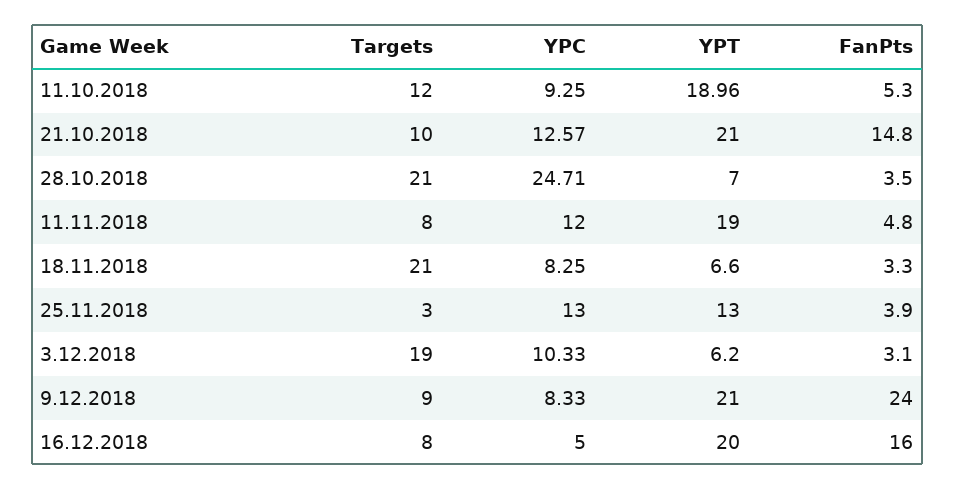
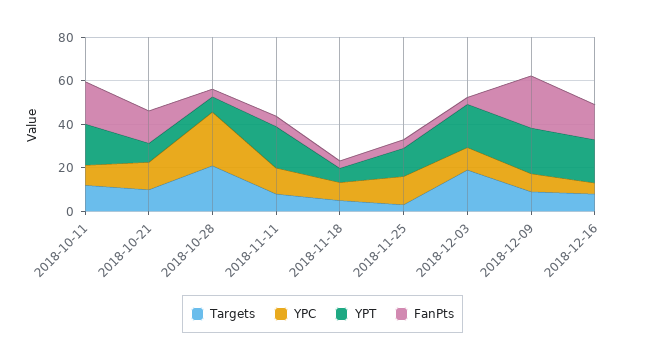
FanPts, 11.10.2018: 5.3 -> 20
YPT, 21.10.2018: 21 -> 10
Targets, 18.11.2018: 21 -> 5
YPT, 3.12.2018: 6.2 -> 20

